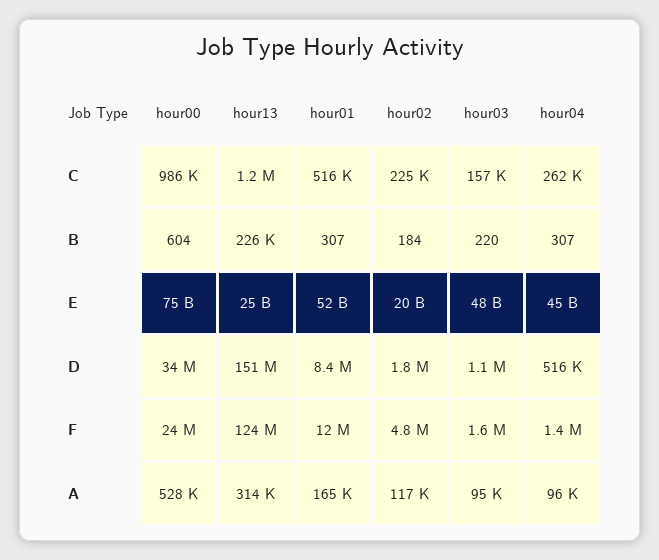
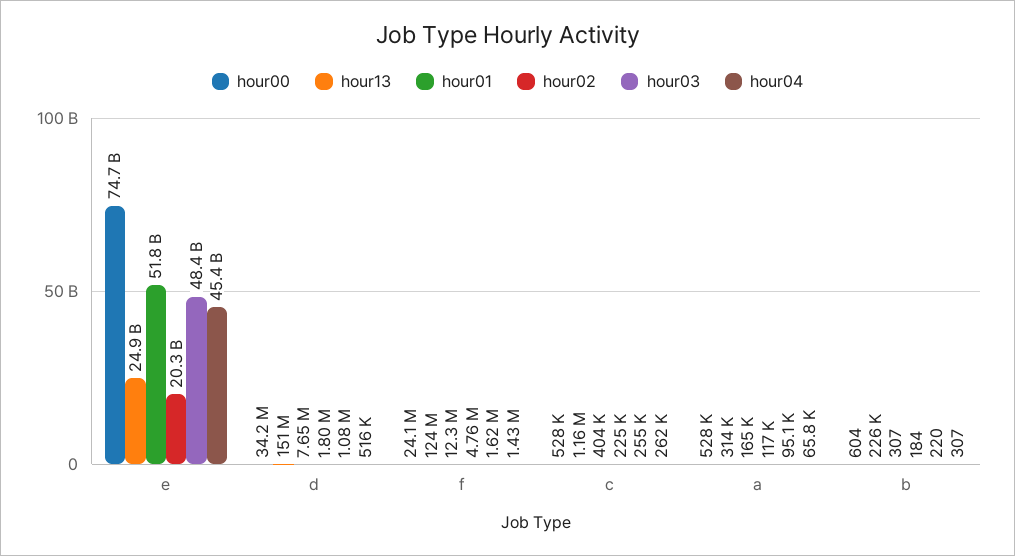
hour00, C: 986000 -> 528000
hour01, C: 516000 -> 404000
hour03, C: 157000 -> 255000
hour01, D: 8400000 -> 7650000
hour04, A: 96000 -> 65800

